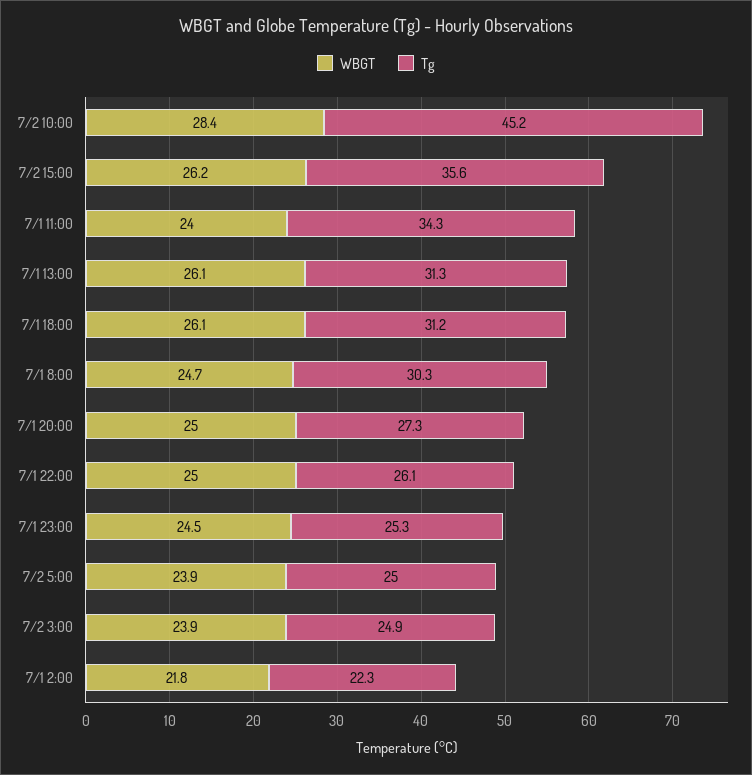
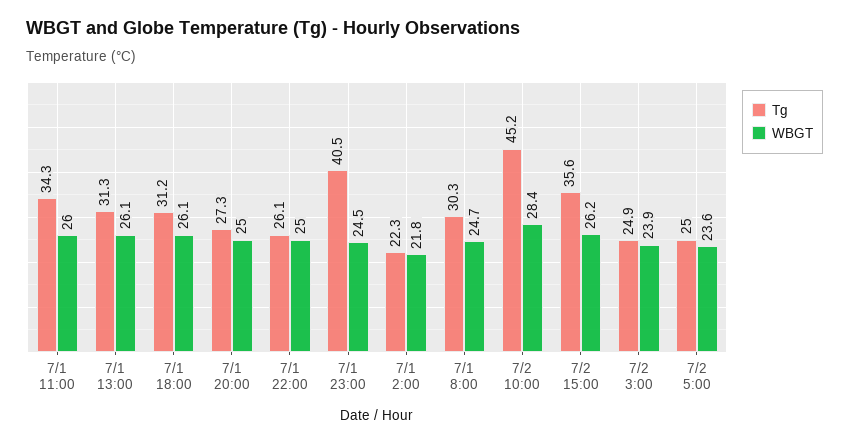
WBGT, 7/1 11:00: 24 -> 26
Tg, 7/1 23:00: 25.3 -> 40.5
WBGT, 7/2 5:00: 23.9 -> 23.6

